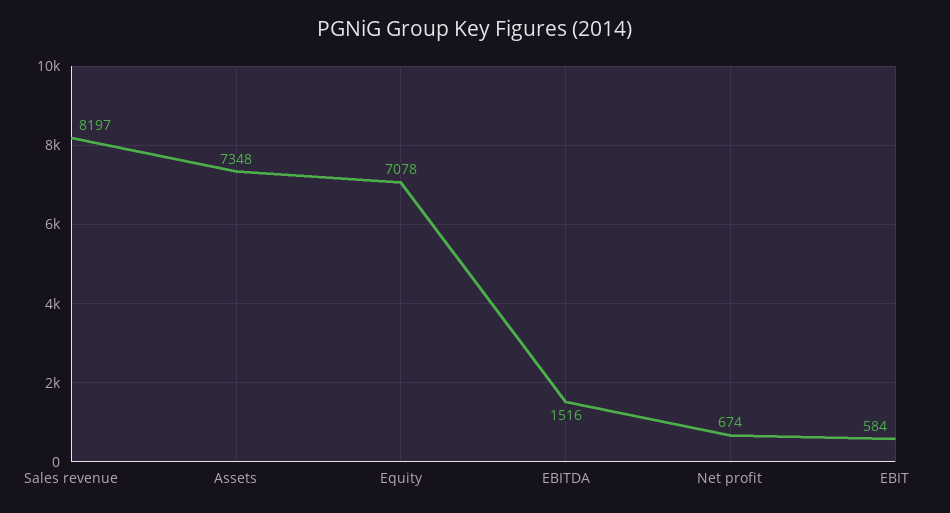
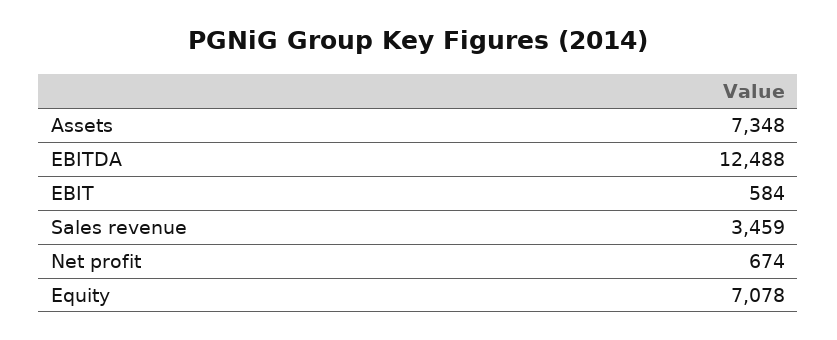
Sales revenue: 8197 -> 3459
EBITDA: 1516 -> 12488

